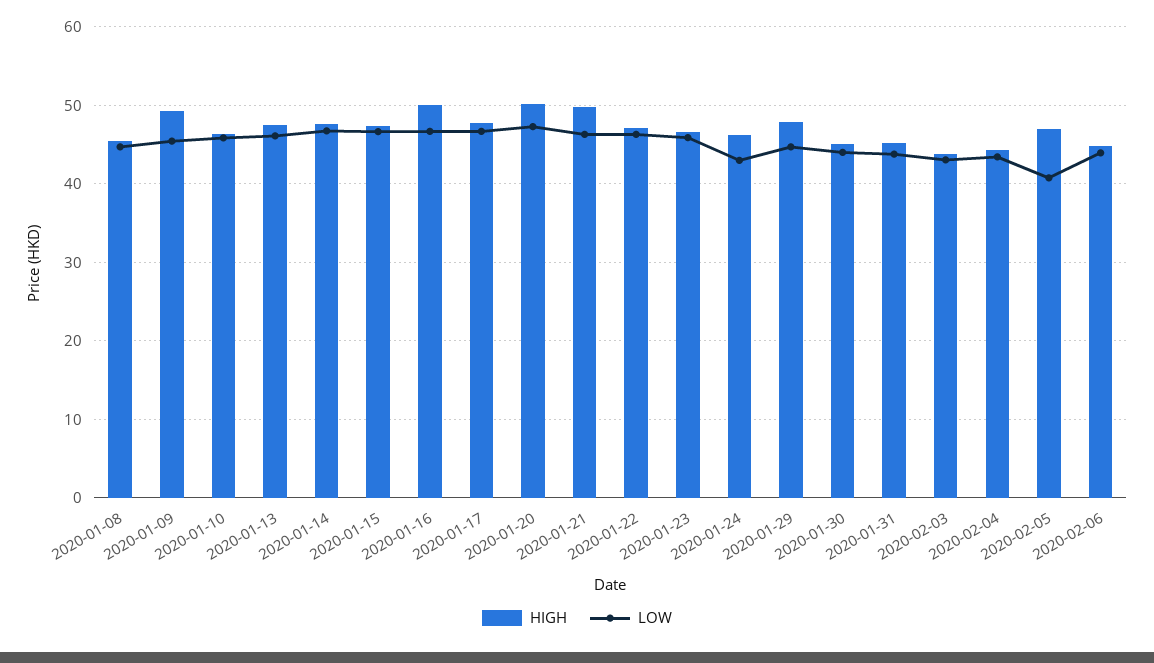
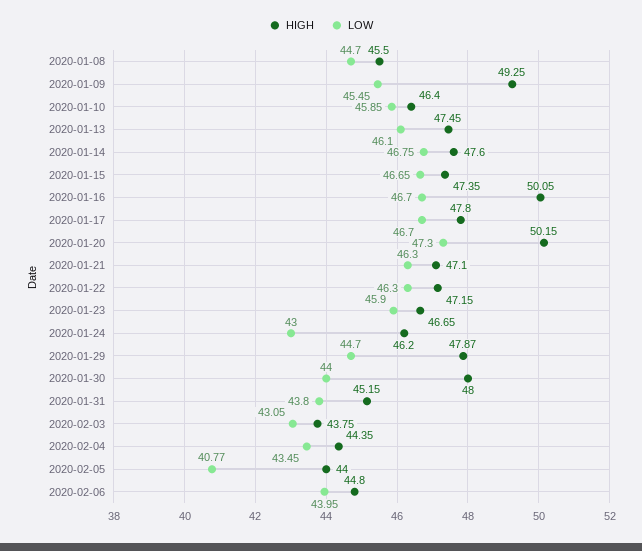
HIGH, 2020-01-21: 50 -> 47.1
HIGH, 2020-01-30: 45 -> 48
HIGH, 2020-02-05: 47 -> 44

